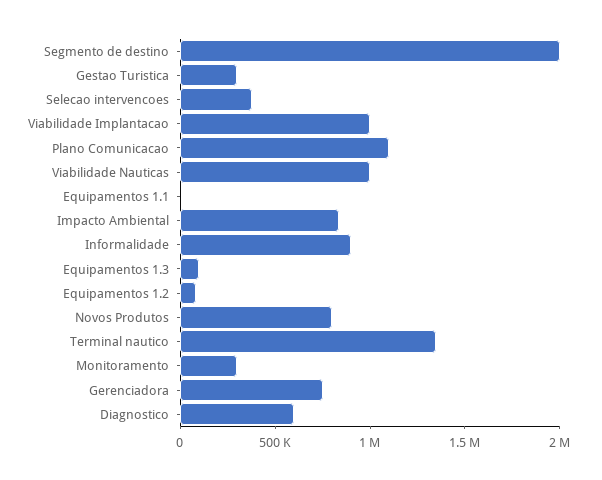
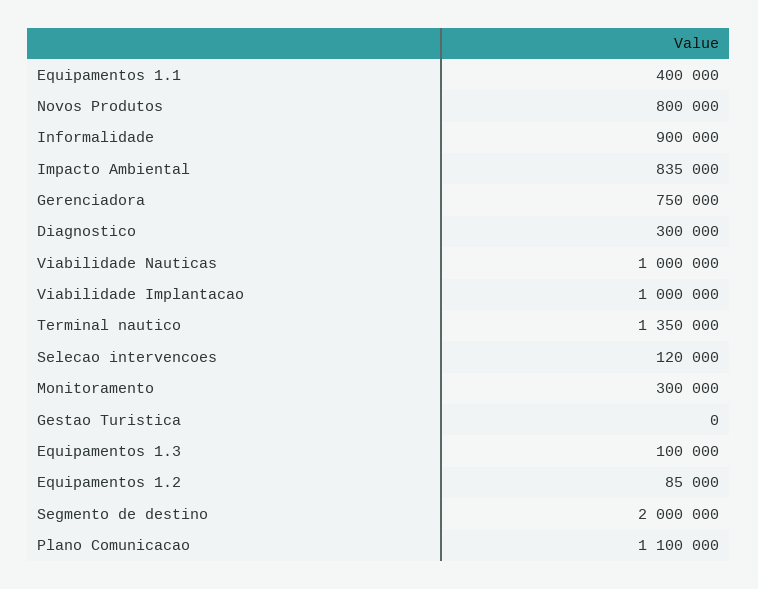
Gestao Turistica: 300000 -> 0
Selecao intervencoes: 400000 -> 120000
Equipamentos 1.1: 0 -> 400000
Diagnostico: 600000 -> 300000

